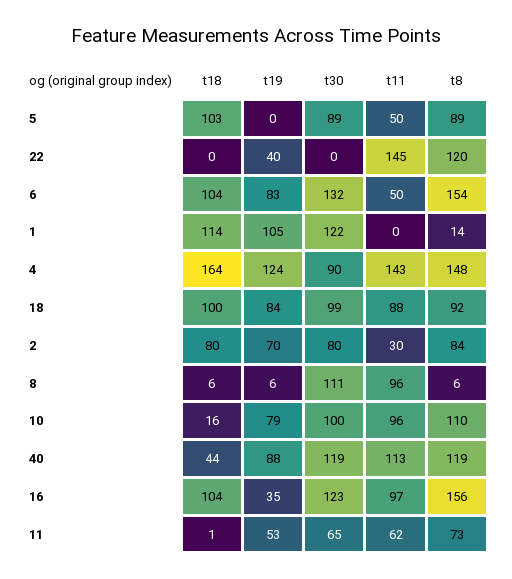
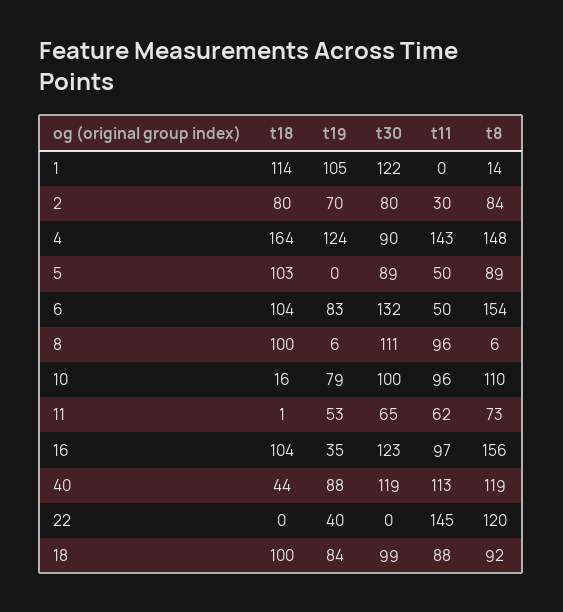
t18, 8: 6 -> 100

